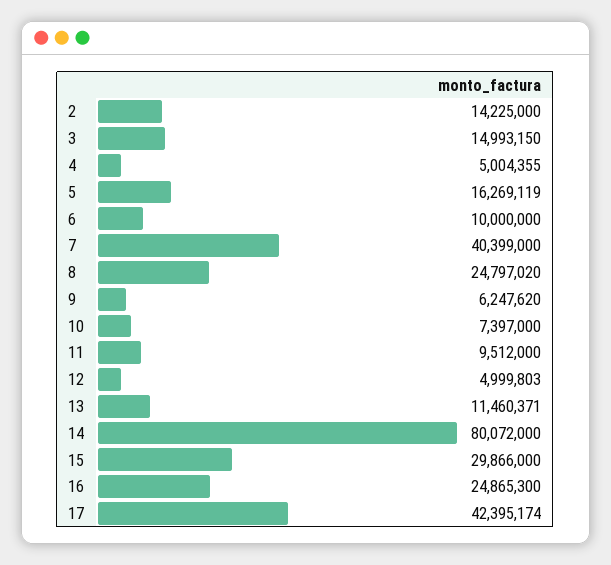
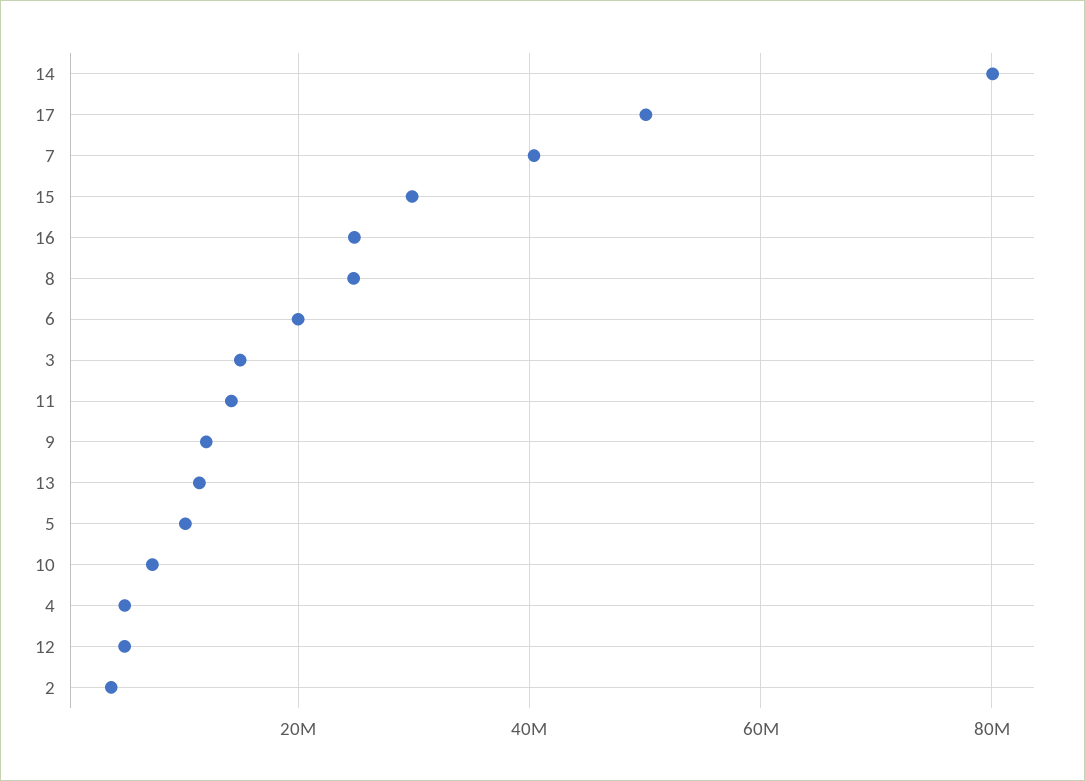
2: 14225000 -> 4000000
5: 16269119 -> 10000000
6: 10000000 -> 20000000
9: 6247620 -> 12000000
11: 9512000 -> 14000000
17: 42395174 -> 50000000

